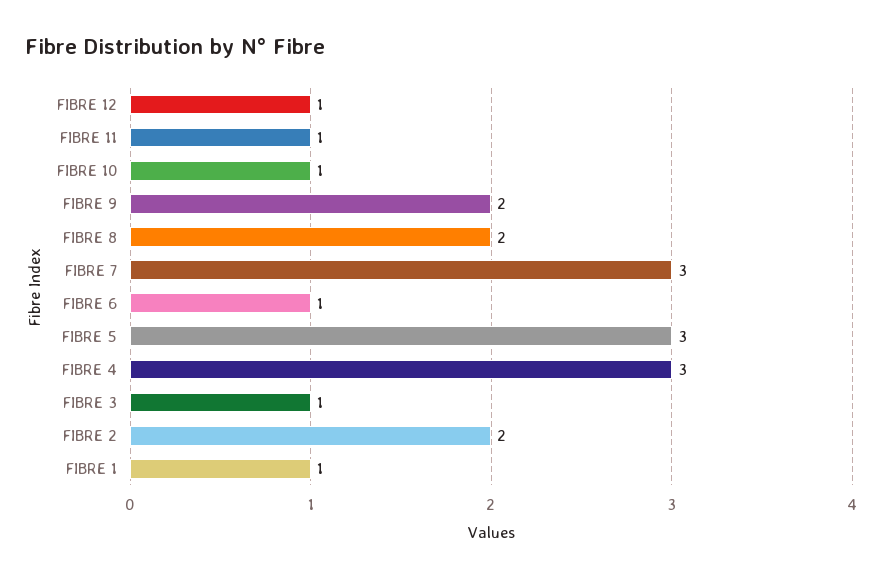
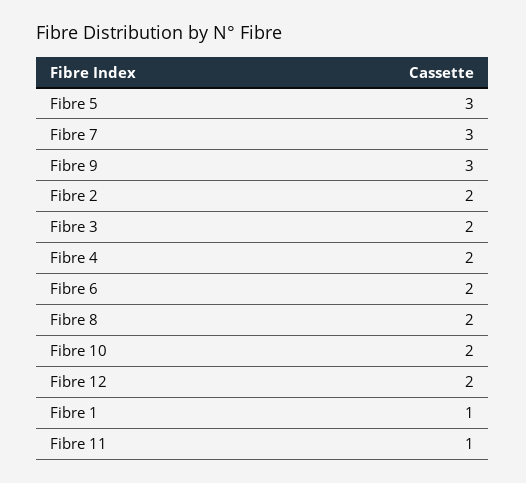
FIBRE 12: 1 -> 2
FIBRE 10: 1 -> 2
FIBRE 9: 2 -> 3
FIBRE 6: 1 -> 2
FIBRE 4: 3 -> 2
FIBRE 3: 1 -> 2

